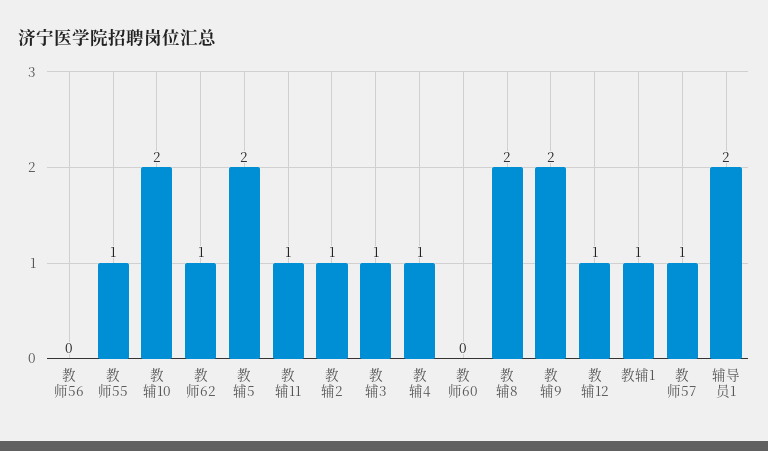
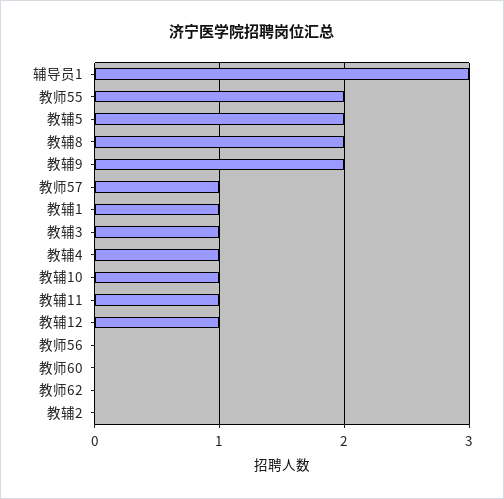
教师55: 1 -> 2
教辅10: 2 -> 1
教师62: 1 -> 0
教辅2: 1 -> 0
辅导员1: 2 -> 3

